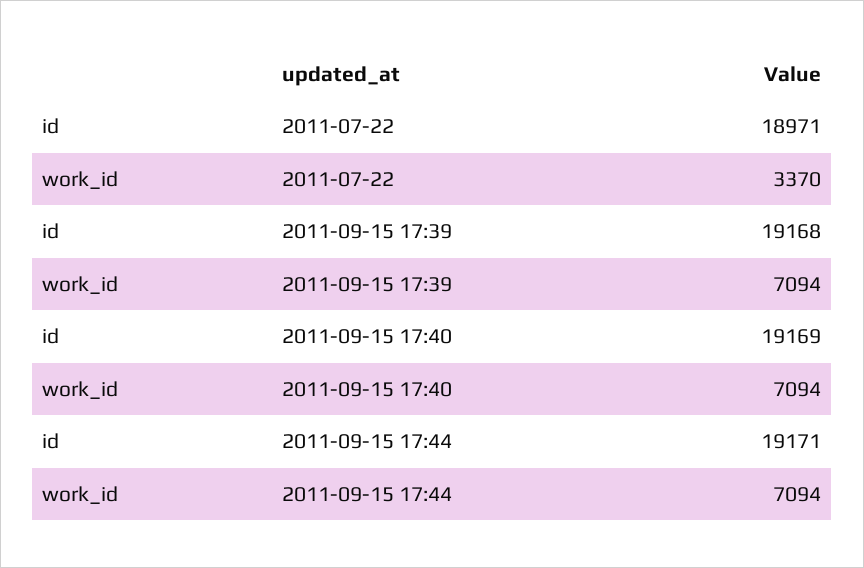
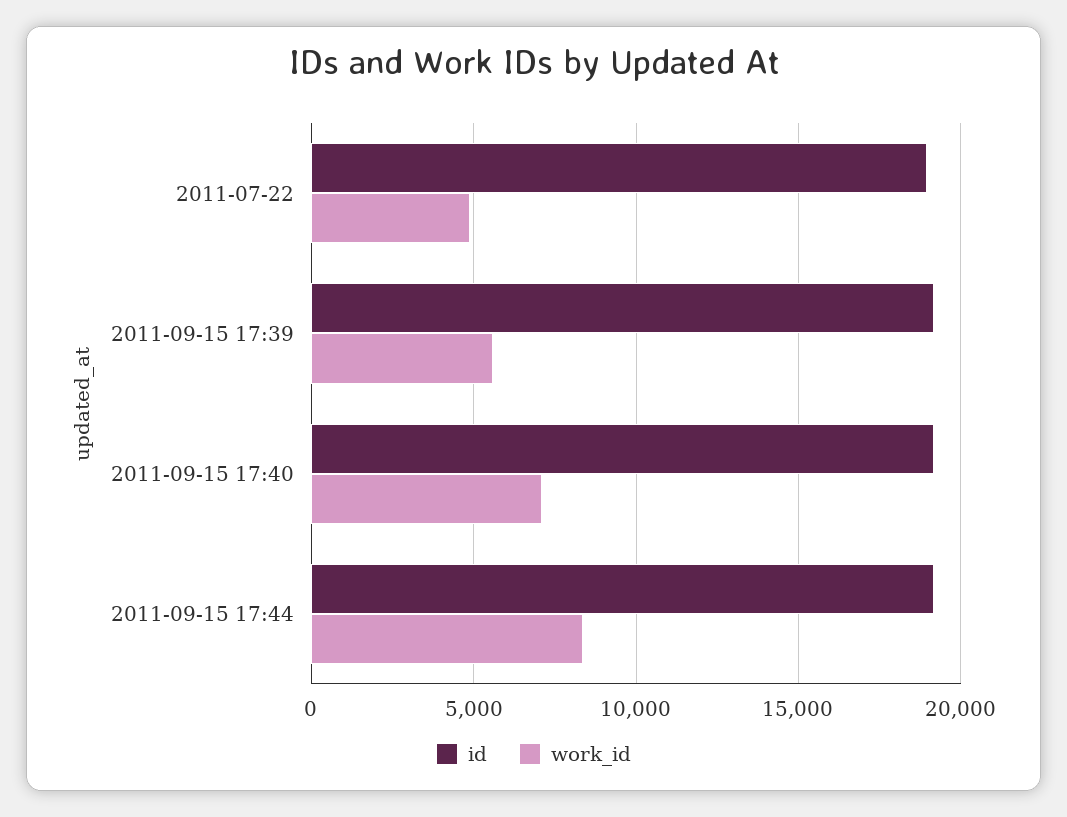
work_id, 2011-07-22: 3370 -> 5000
work_id, 2011-09-15 17:39: 7094 -> 5500
work_id, 2011-09-15 17:44: 7094 -> 8500

